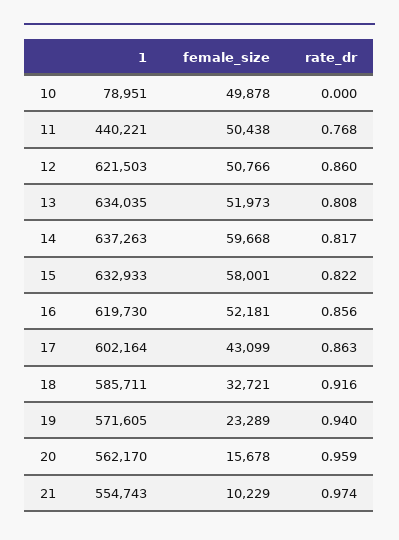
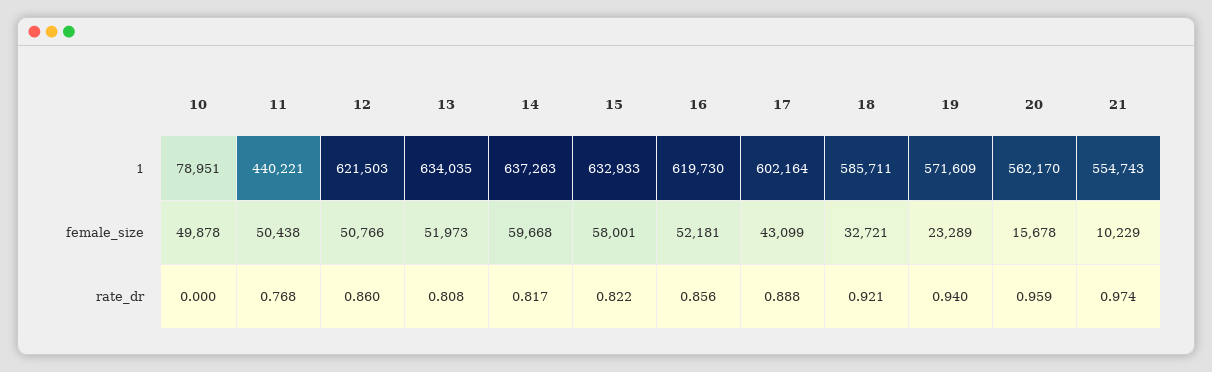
rate_dr, 17: 0.863 -> 0.888
rate_dr, 18: 0.916 -> 0.921
1, 19: 571605 -> 571609

